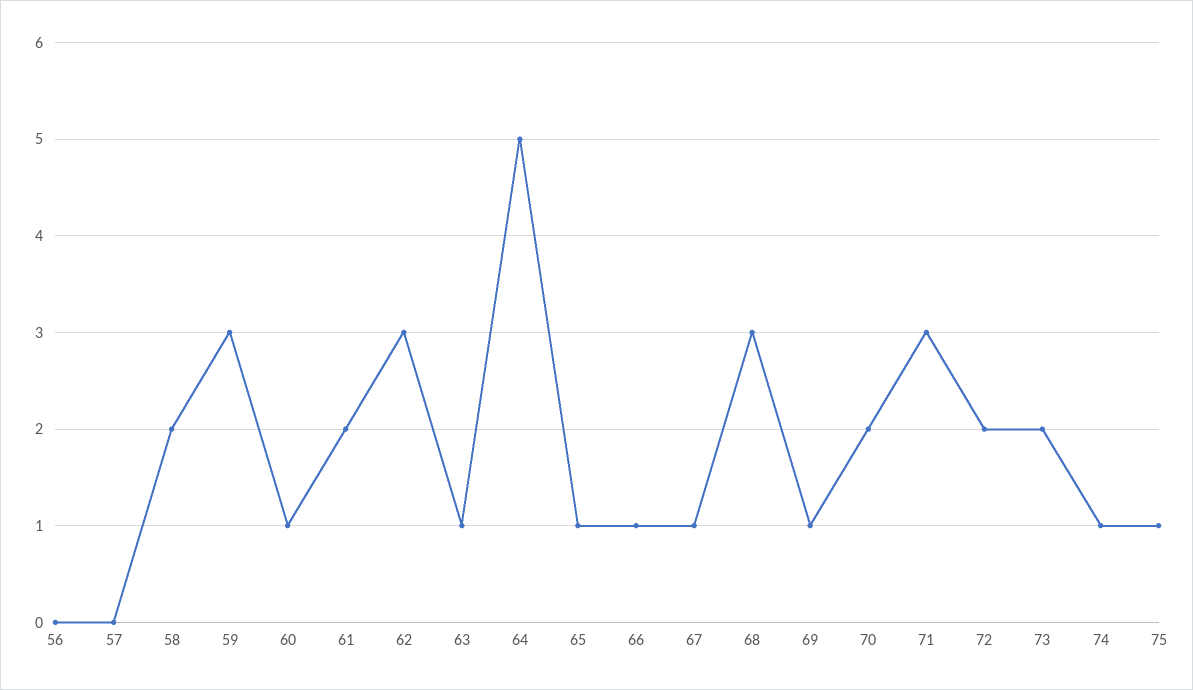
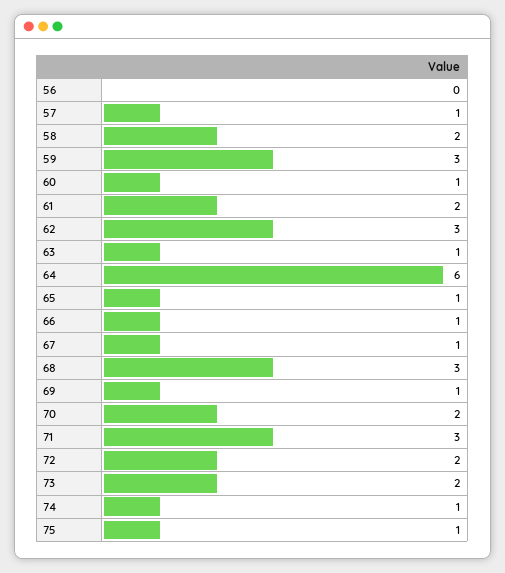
57: 0 -> 1
64: 5 -> 6

